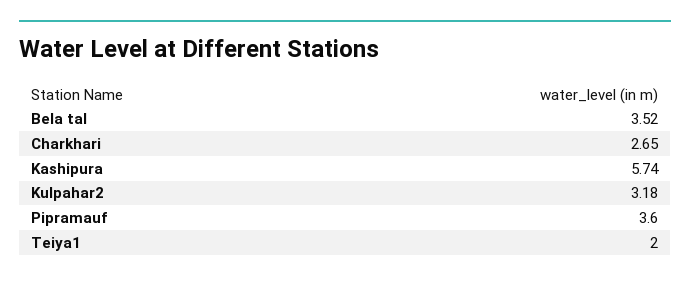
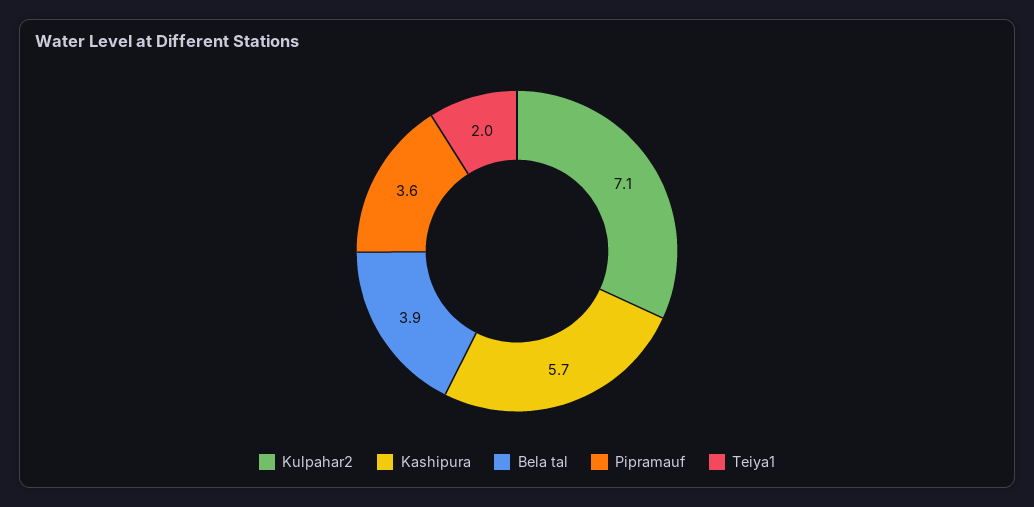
Bela tal: 3.52 -> 3.9
Charkhari: 2.65 -> none
Kulpahar2: 3.18 -> 7.1

